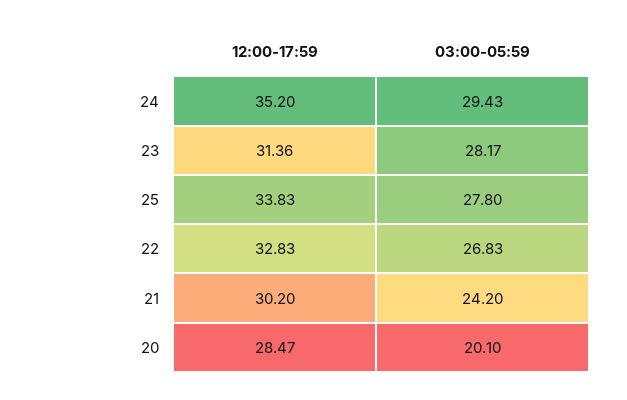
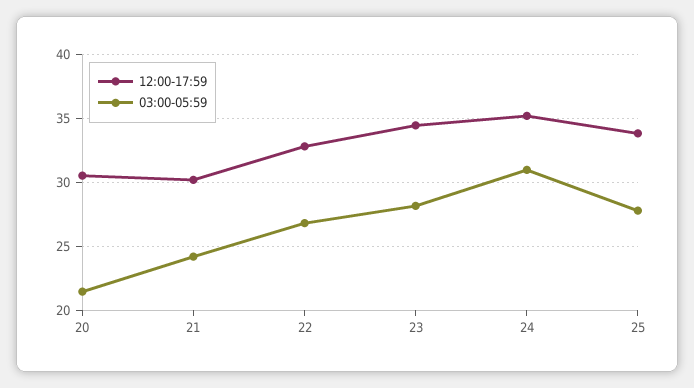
03:00-05:59, 24: 29.43 -> 31
12:00-17:59, 23: 31.36 -> 34.5
12:00-17:59, 20: 28.47 -> 30.5
03:00-05:59, 20: 20.1 -> 21.5

